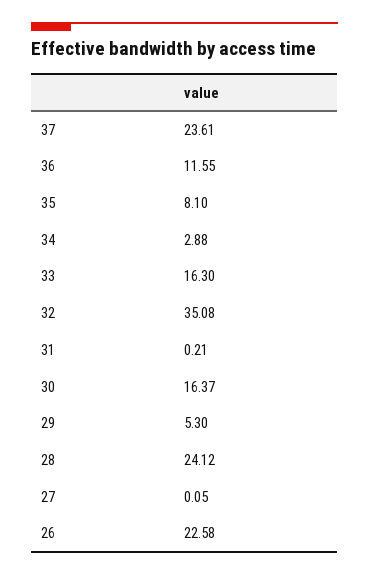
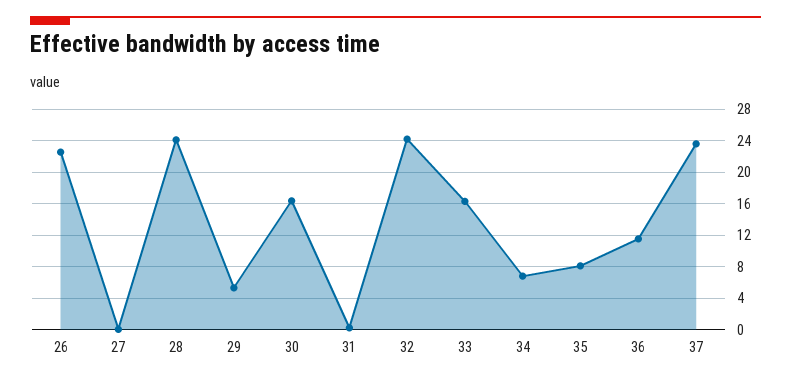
34: 2.88 -> 7
32: 35.08 -> 24

